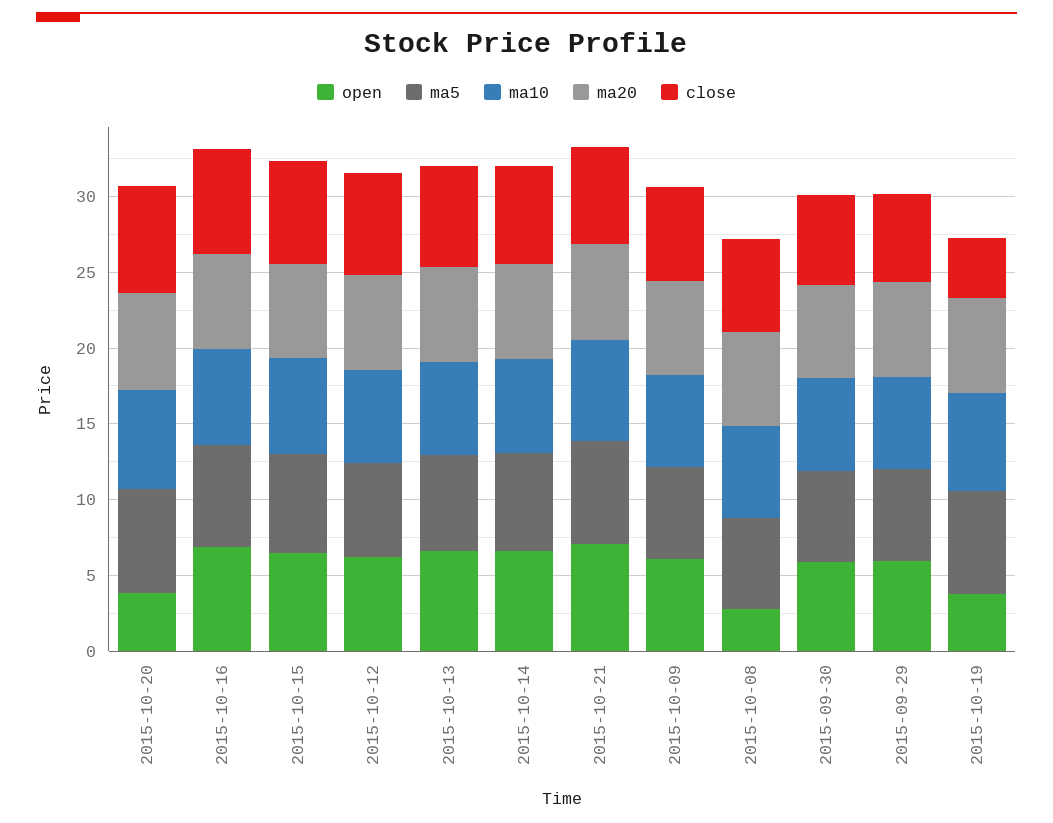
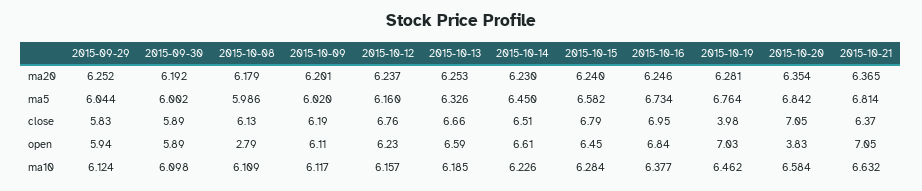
open, 2015-10-19: 4 -> 7.03

